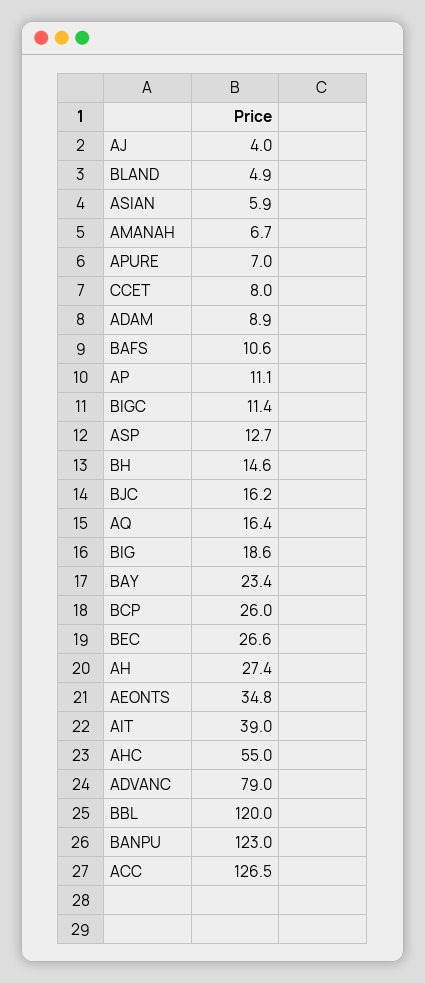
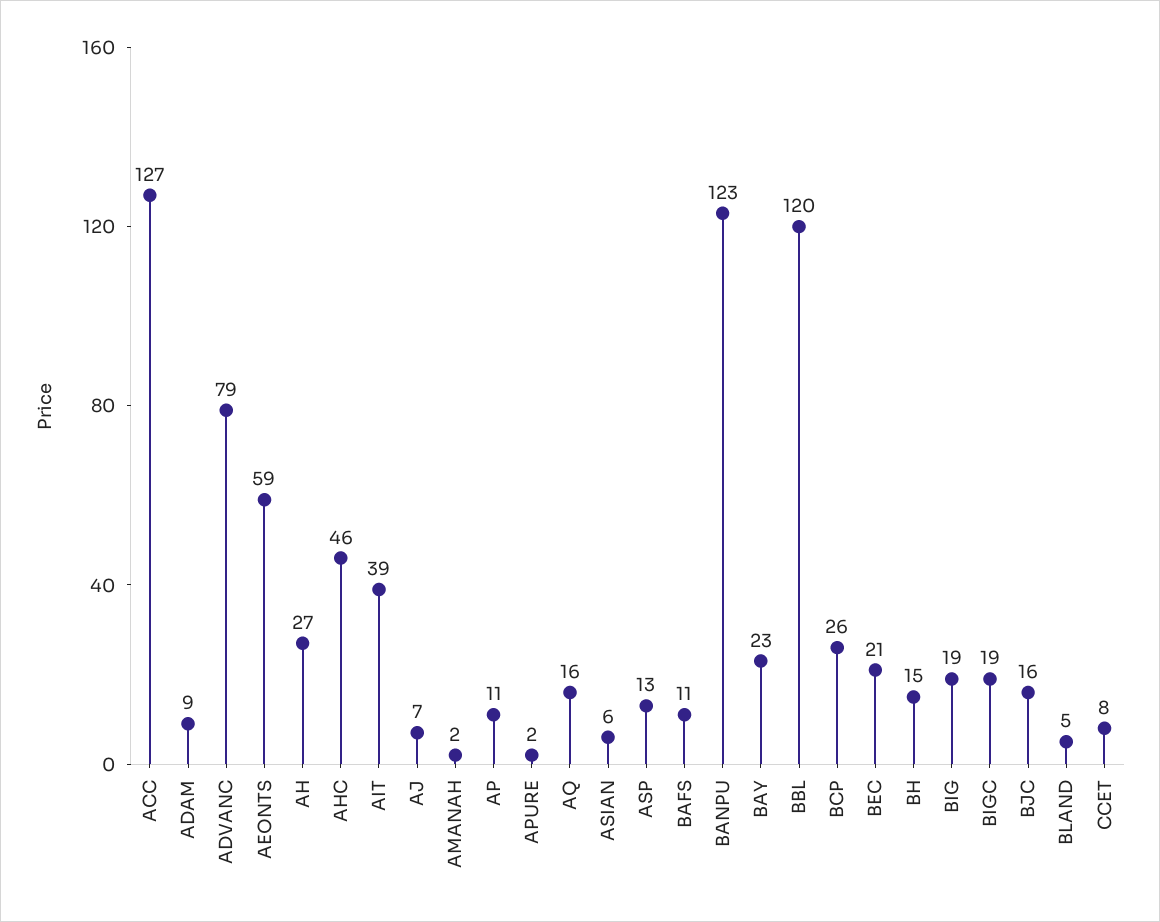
AJ: 4 -> 7
AMANAH: 6.7 -> 2
APURE: 7 -> 2
BIGC: 11.4 -> 19
BEC: 26.6 -> 21
AEONTS: 34.8 -> 59
AHC: 55 -> 46

